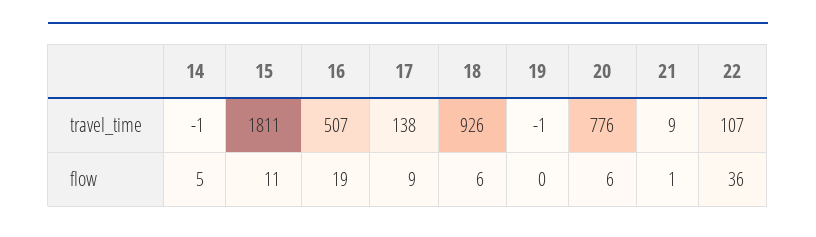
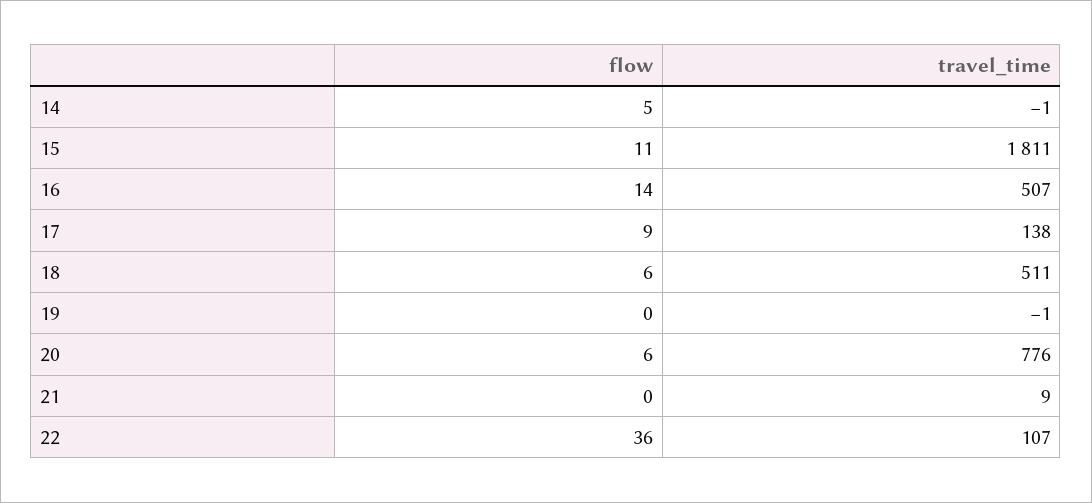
18, travel_time: 926 -> 511
16, flow: 19 -> 14
21, flow: 1 -> 0

